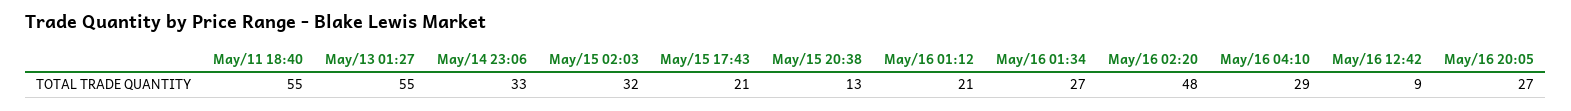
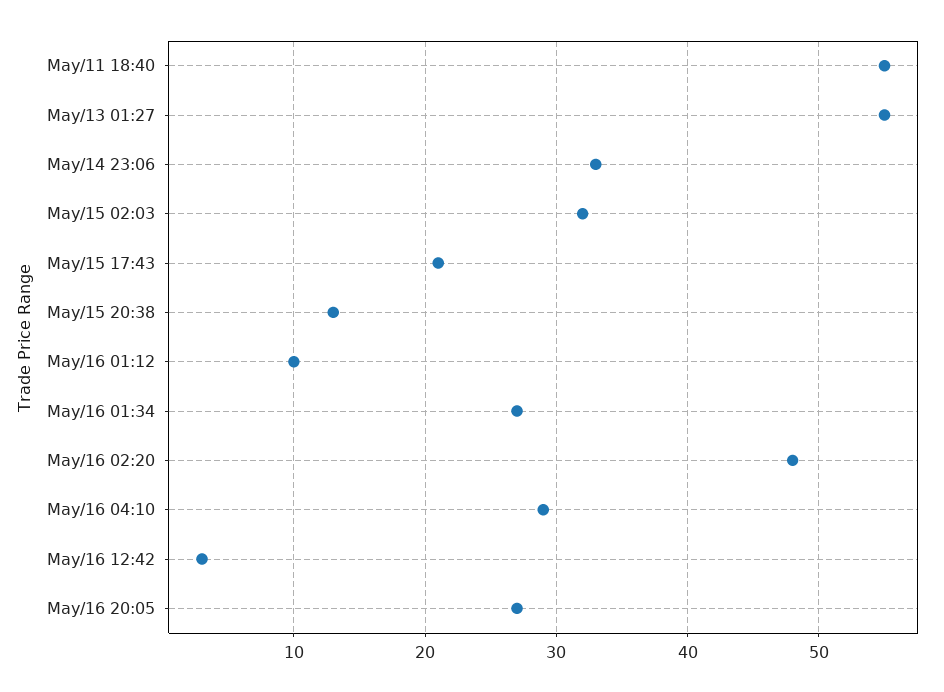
May/16 01:12: 21 -> 10
May/16 12:42: 9 -> 3

